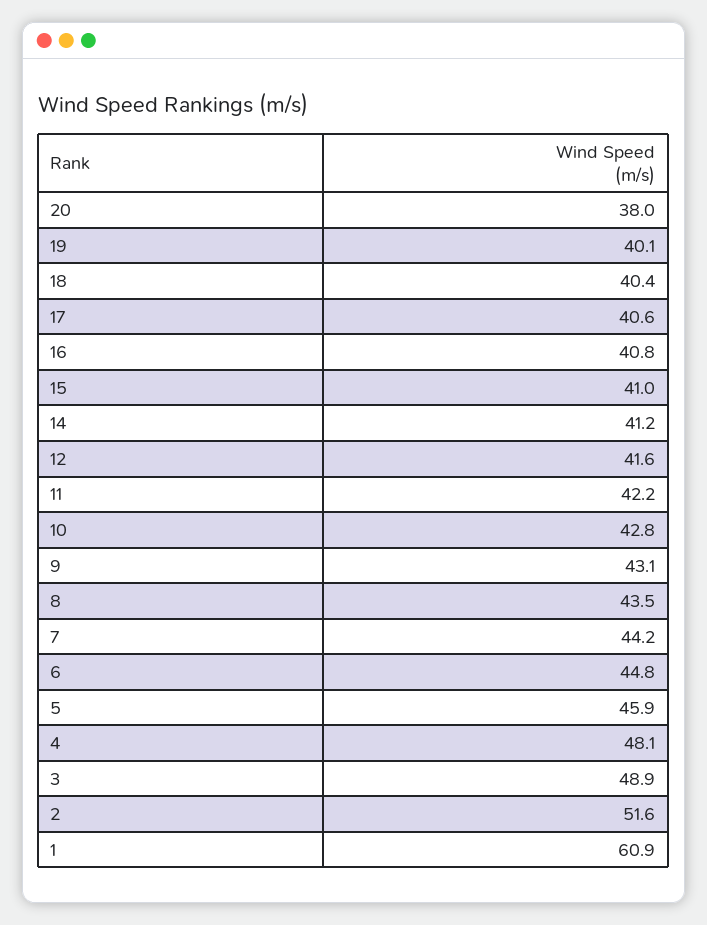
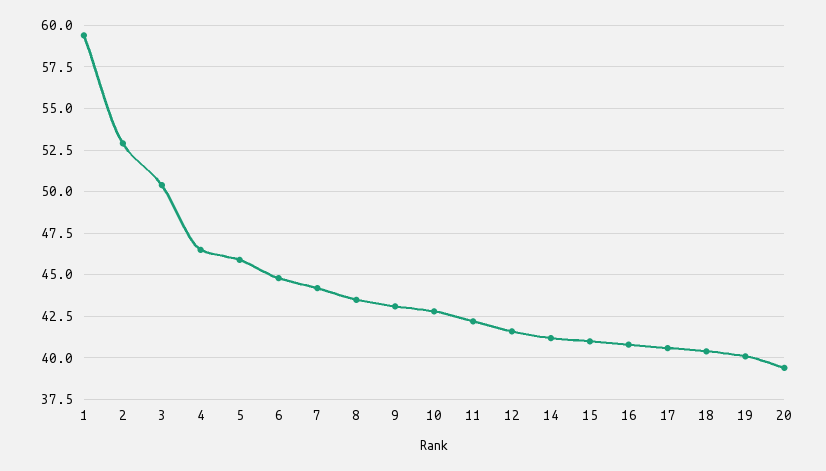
20: 38 -> 39.5
4: 48.1 -> 46.5
3: 48.9 -> 50.5
2: 51.6 -> 53
1: 60.9 -> 59.5

